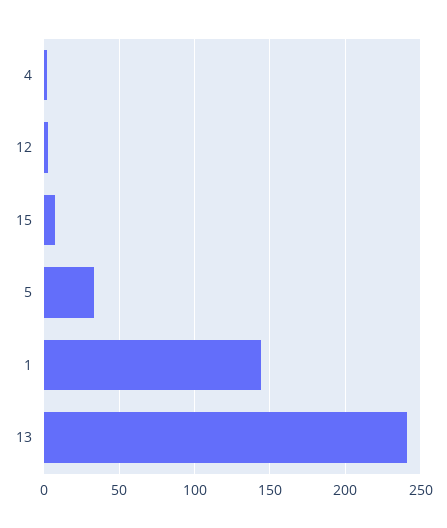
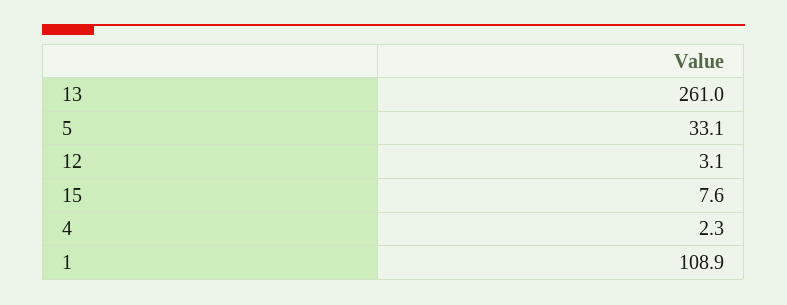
1: 145 -> 108.9
13: 240 -> 261

